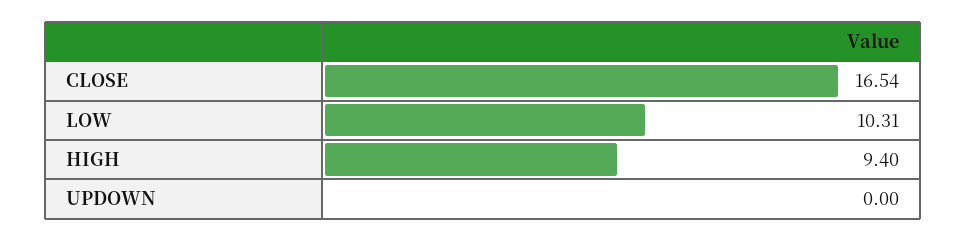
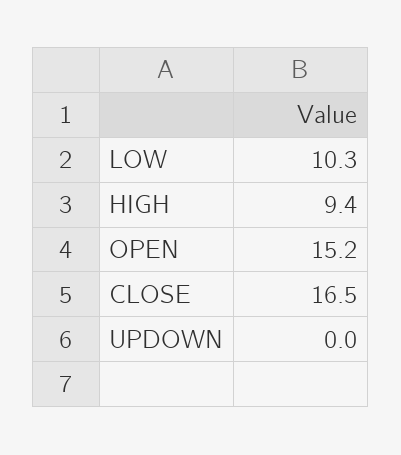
OPEN: none -> 15.2

